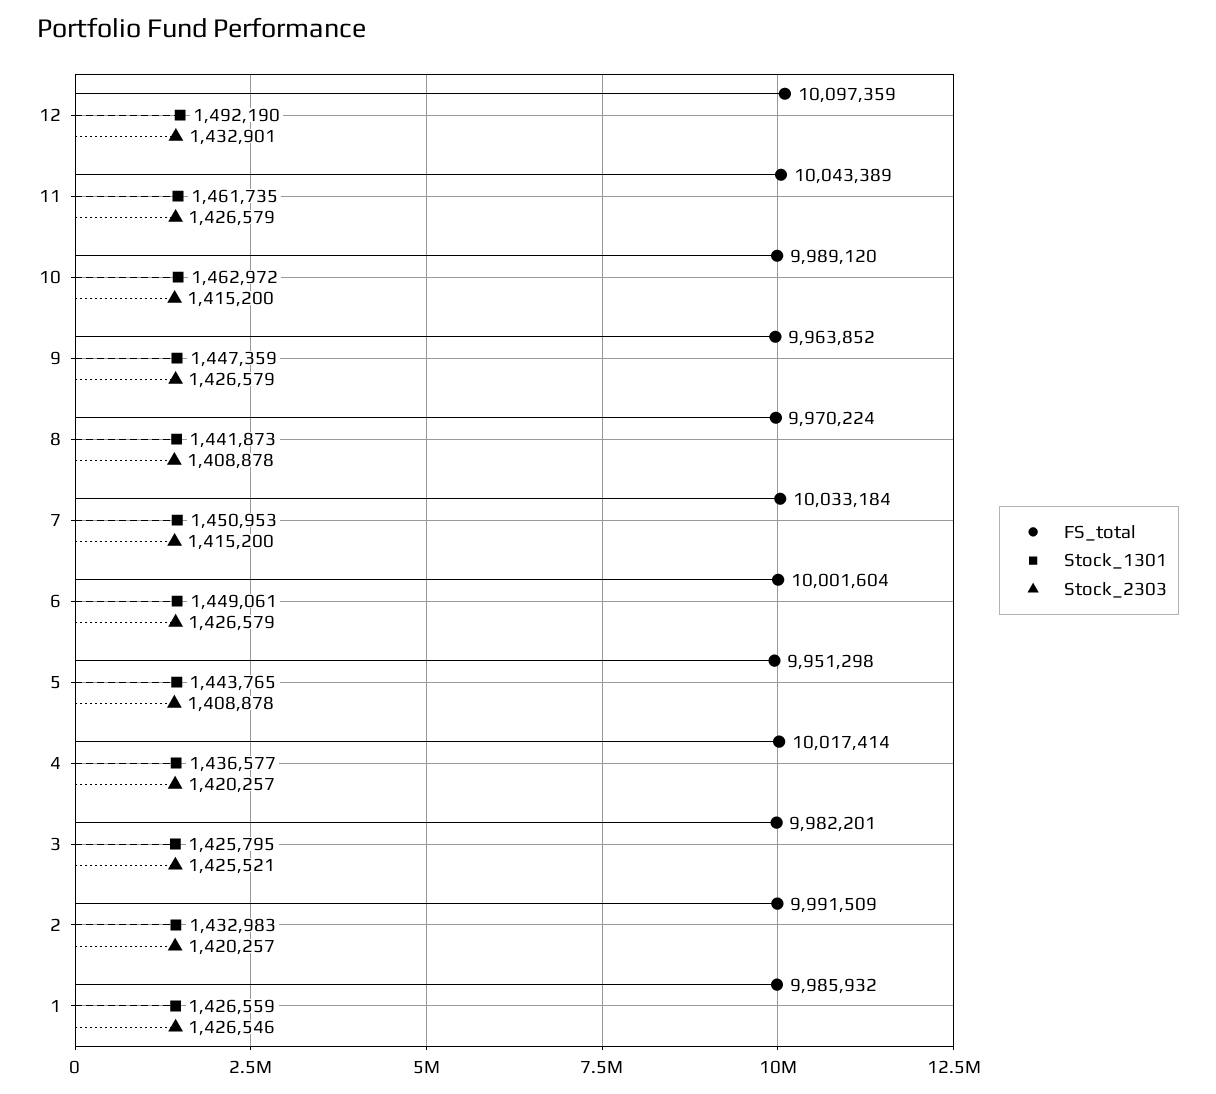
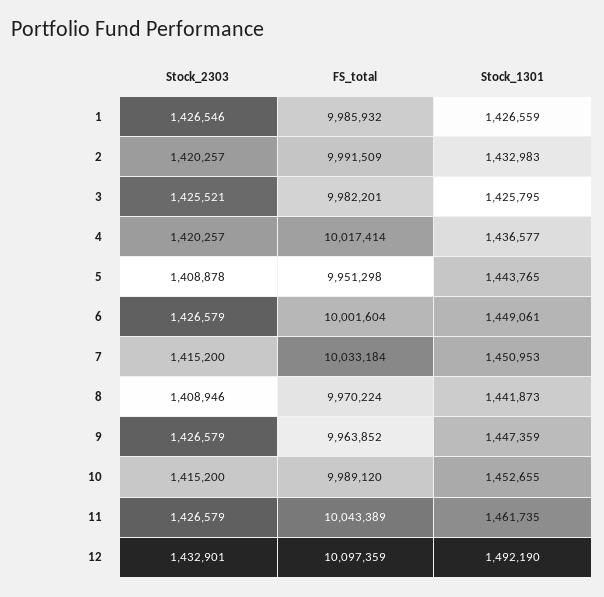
Stock_1301, 10: 1462972 -> 1452655
Stock_2303, 8: 1408878 -> 1408946

